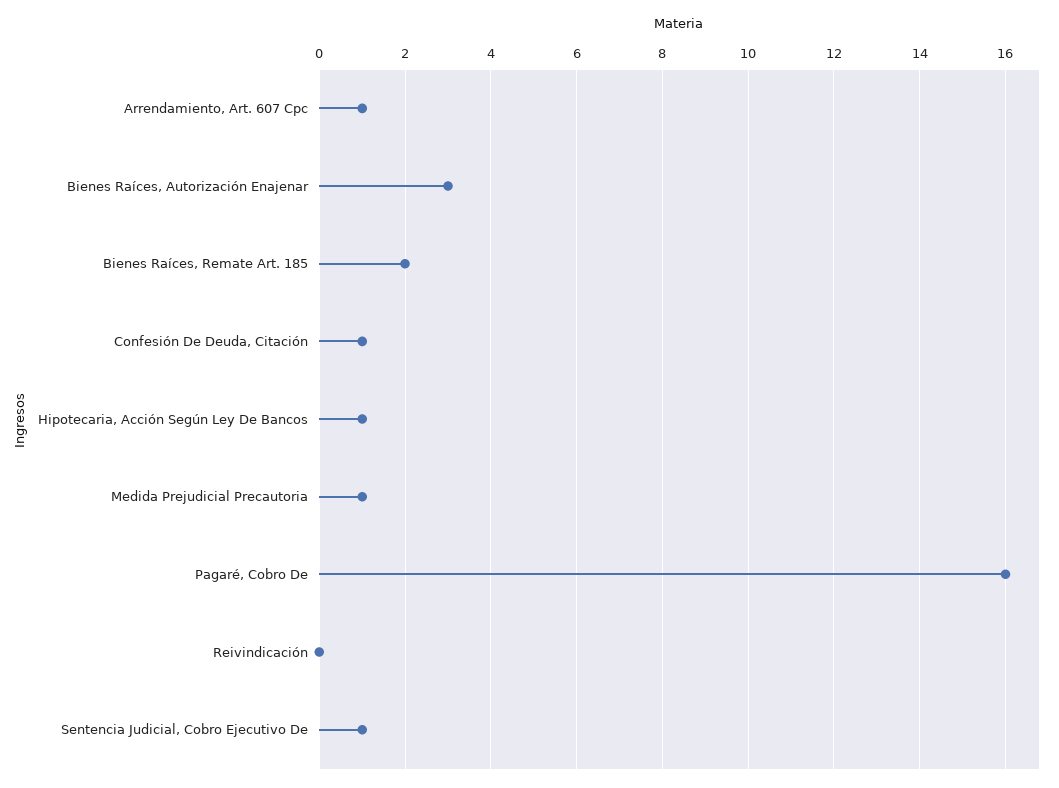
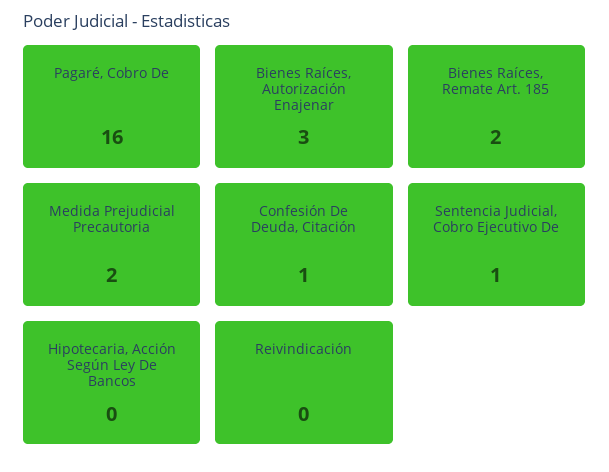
Arrendamiento, Art. 607 Cpc: 1 -> none
Hipotecaria, Acción Según Ley De Bancos: 1 -> 0
Medida Prejudicial Precautoria: 1 -> 2

